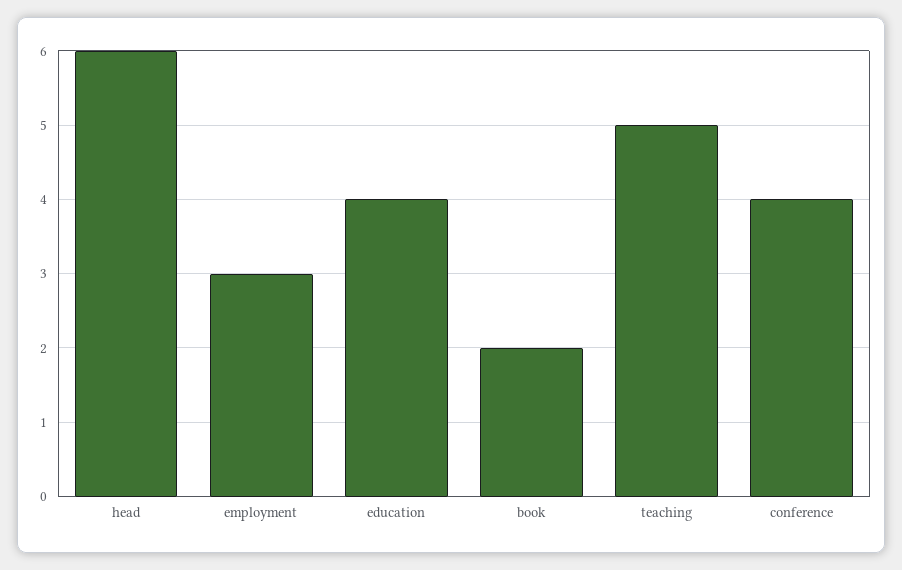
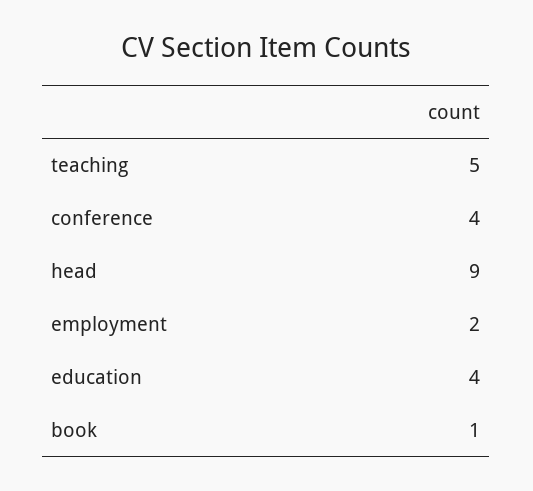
head: 6 -> 9
employment: 3 -> 2
book: 2 -> 1

